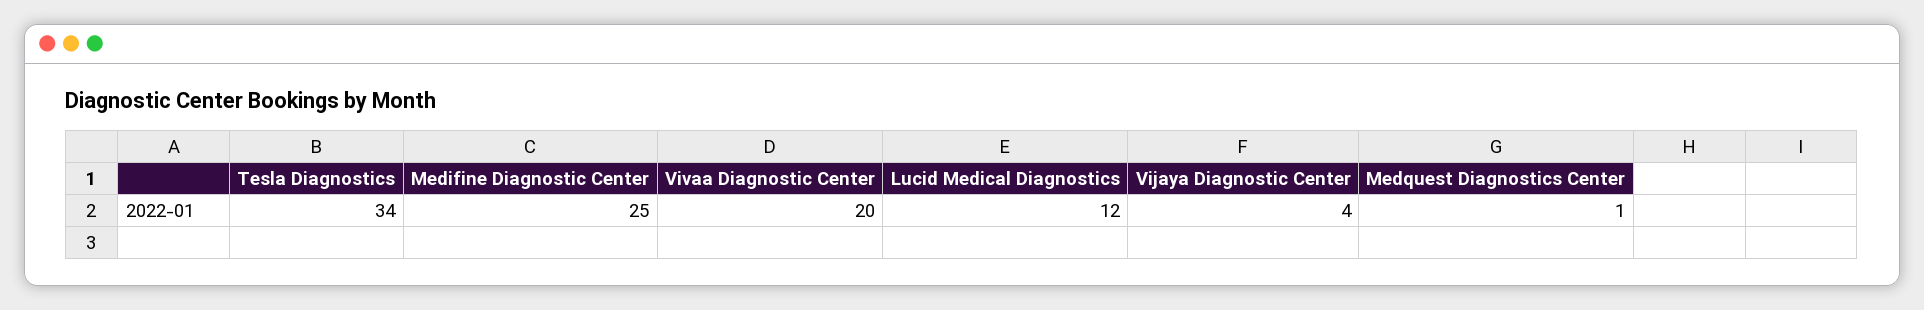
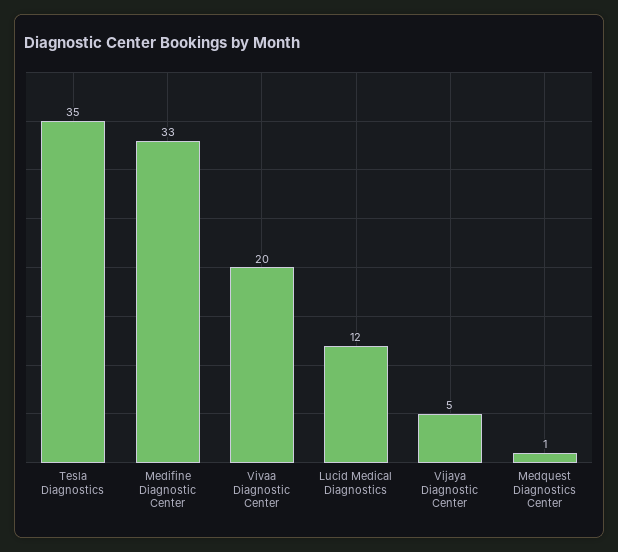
Tesla Diagnostics: 34 -> 35
Medifine Diagnostic Center: 25 -> 33
Vijaya Diagnostic Center: 4 -> 5

